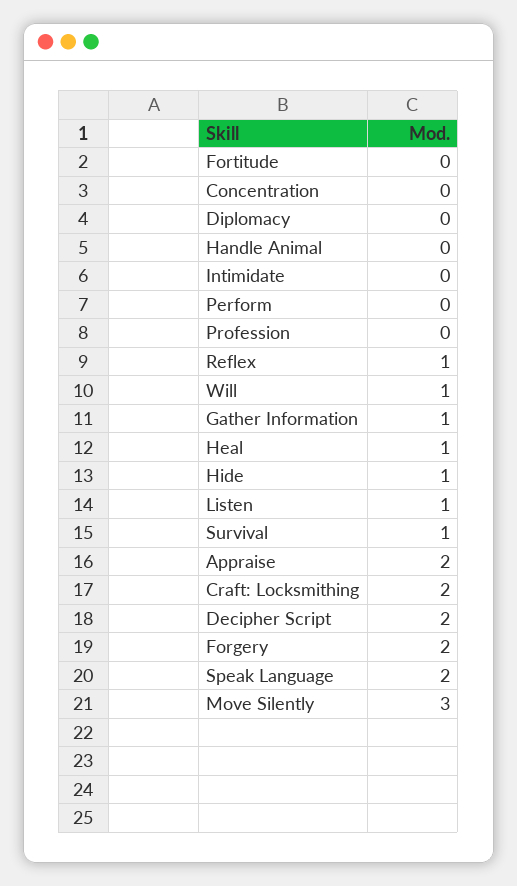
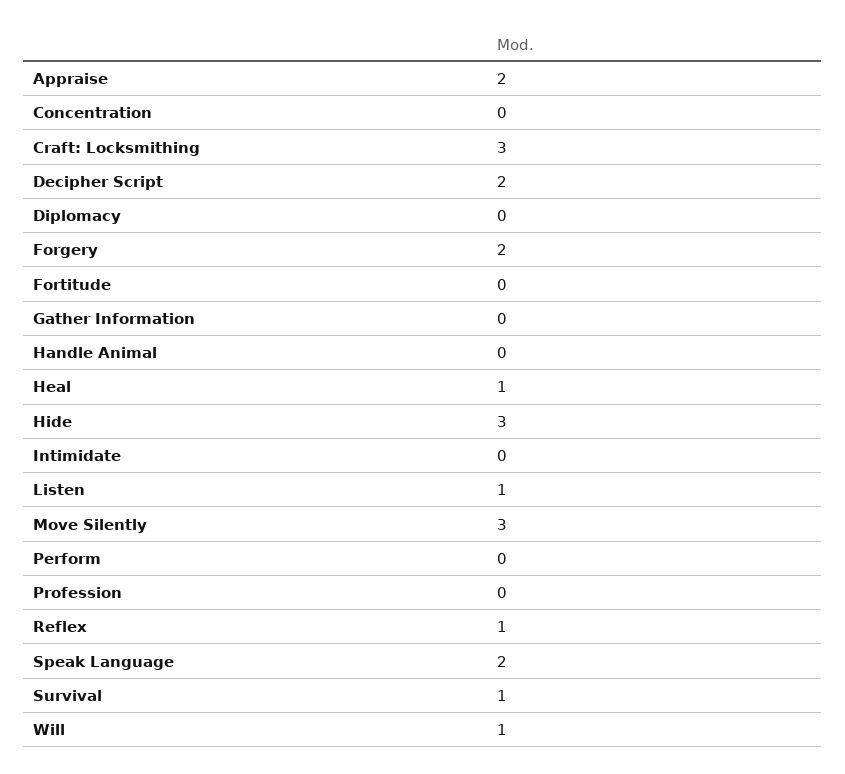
Gather Information: 1 -> 0
Hide: 1 -> 3
Craft: Locksmithing: 2 -> 3

